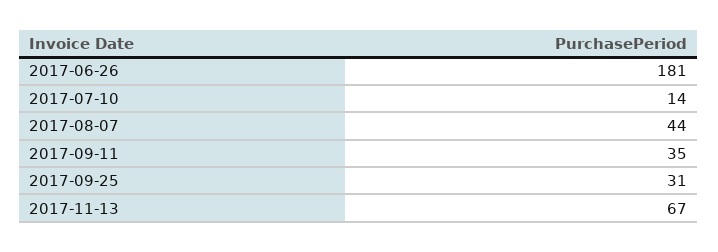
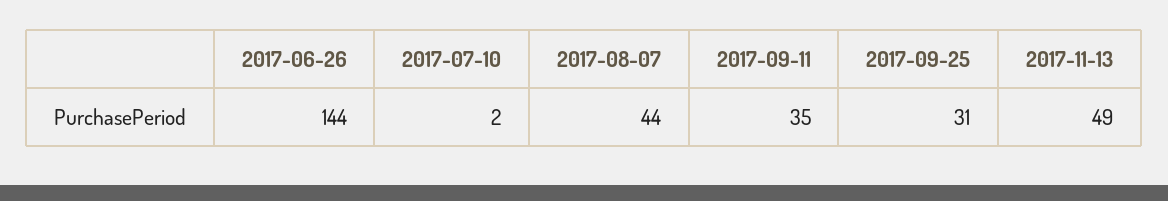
2017-06-26: 181 -> 144
2017-07-10: 14 -> 2
2017-11-13: 67 -> 49

